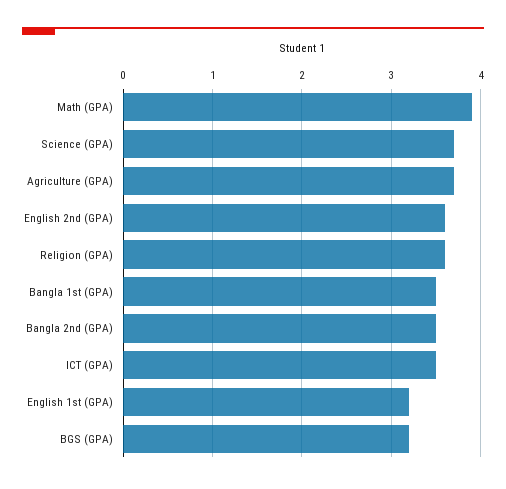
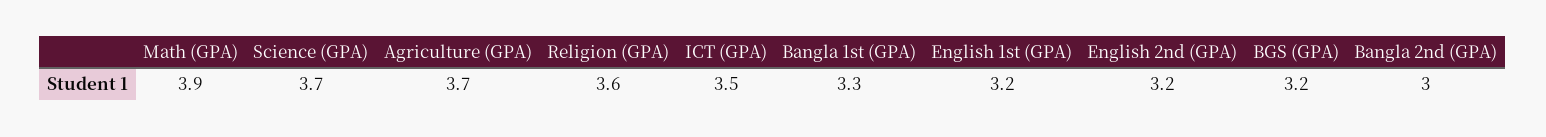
English 2nd (GPA): 3.6 -> 3.2
Bangla 1st (GPA): 3.5 -> 3.3
Bangla 2nd (GPA): 3.5 -> 3

